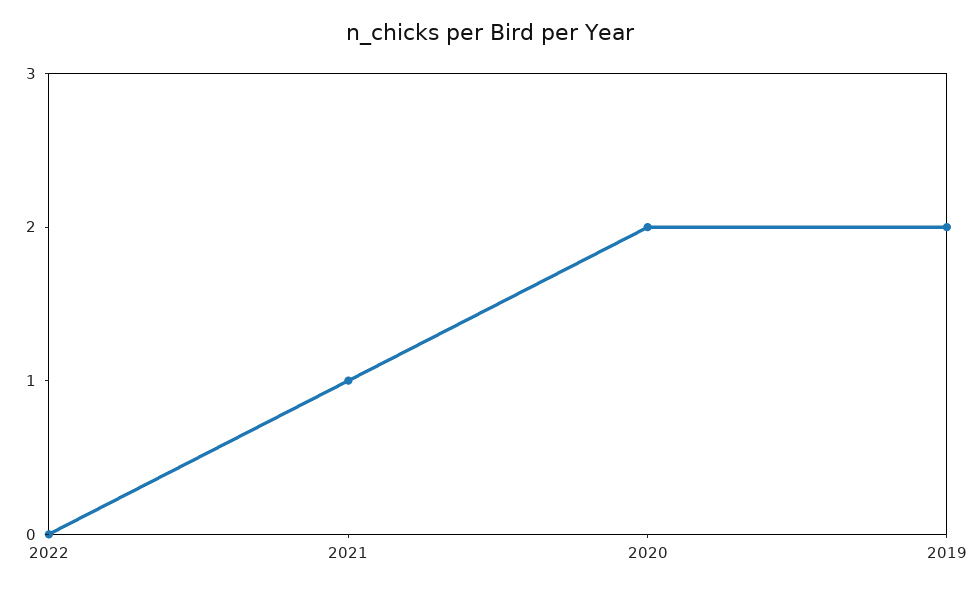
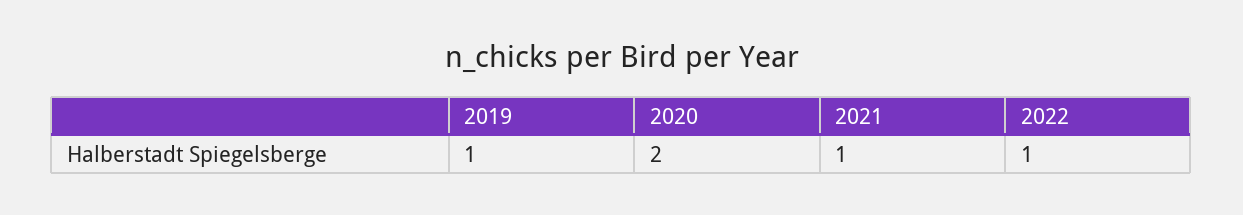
2022: 0 -> 1
2019: 2 -> 1

